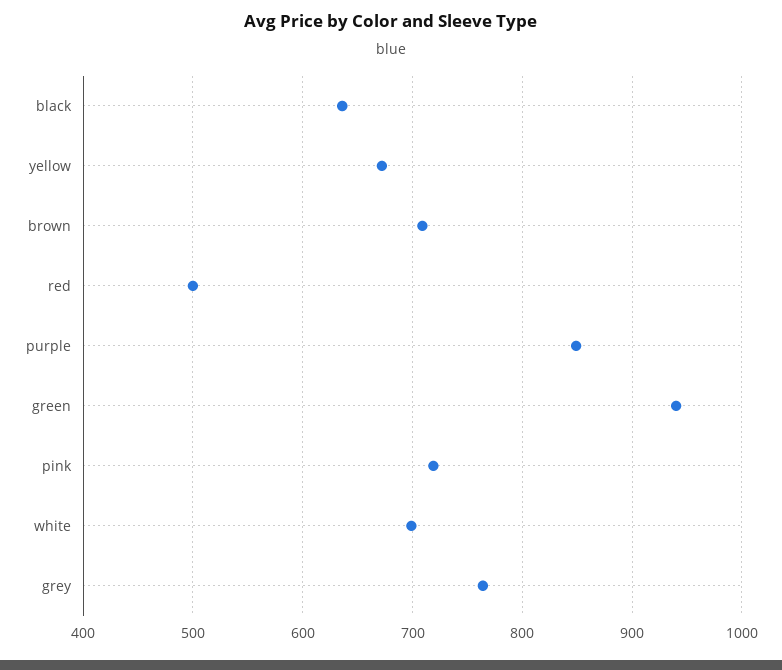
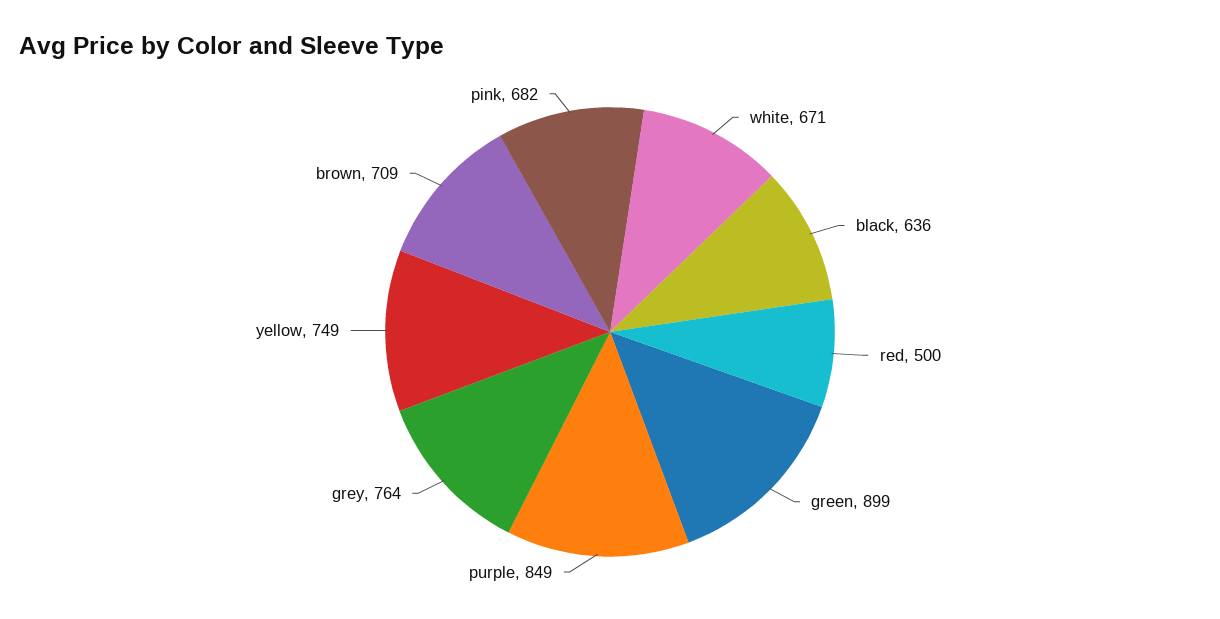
yellow: 670 -> 749
green: 940 -> 899
pink: 720 -> 682
white: 700 -> 671

